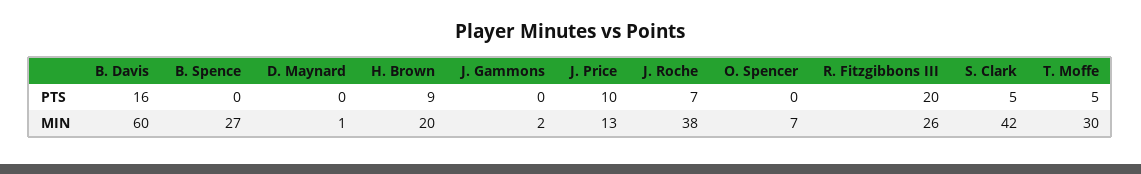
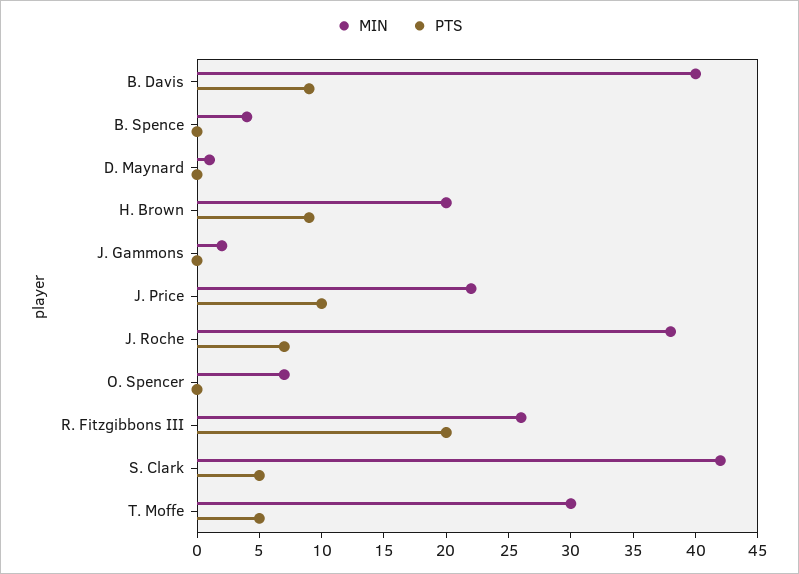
PTS, B. Davis: 16 -> 9
MIN, B. Davis: 60 -> 40
MIN, B. Spence: 27 -> 4
MIN, J. Price: 13 -> 22

